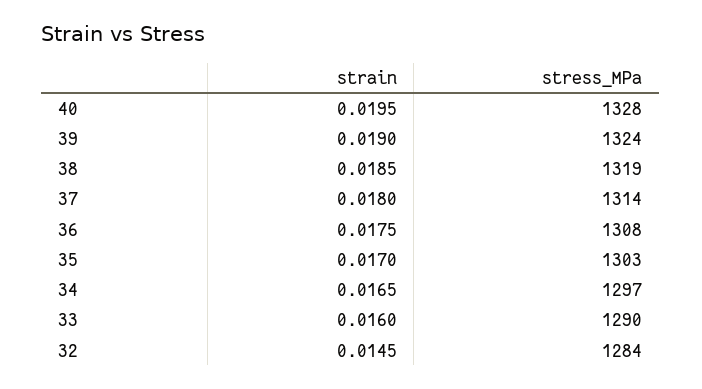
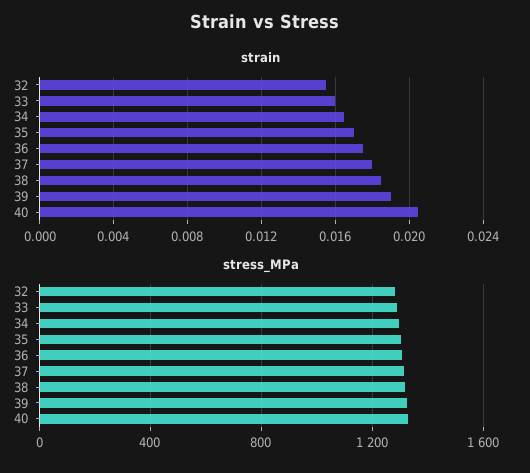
strain, 40: 0.0195 -> 0.0205
strain, 32: 0.0145 -> 0.0155

